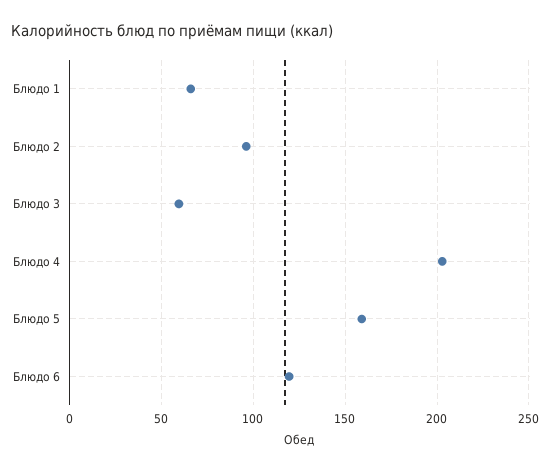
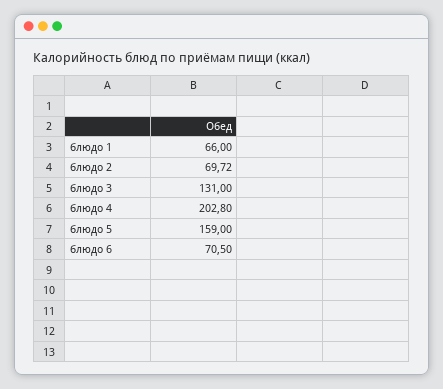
Блюдо 2: 95 -> 69.72
Блюдо 3: 60 -> 131
Блюдо 6: 120 -> 70.5

